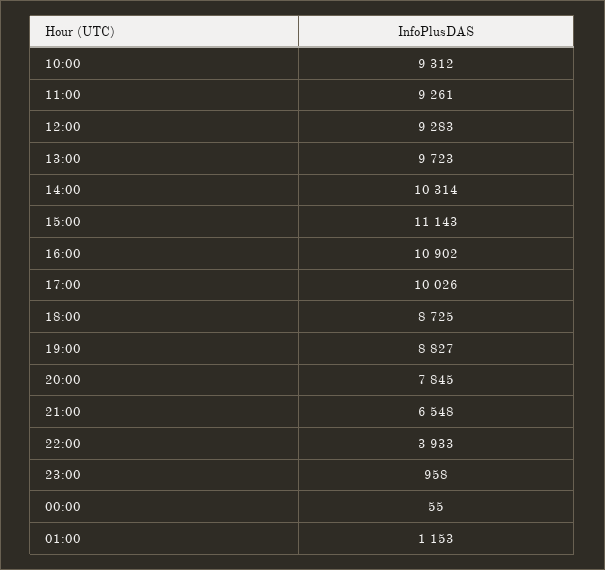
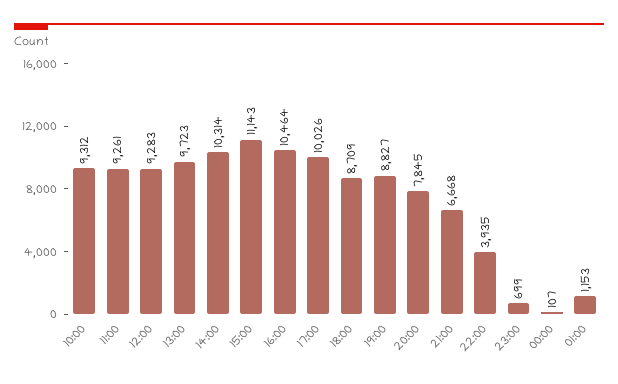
16:00: 10902 -> 10464
18:00: 8725 -> 8709
21:00: 6548 -> 6668
22:00: 3933 -> 3935
23:00: 958 -> 699
00:00: 55 -> 107

